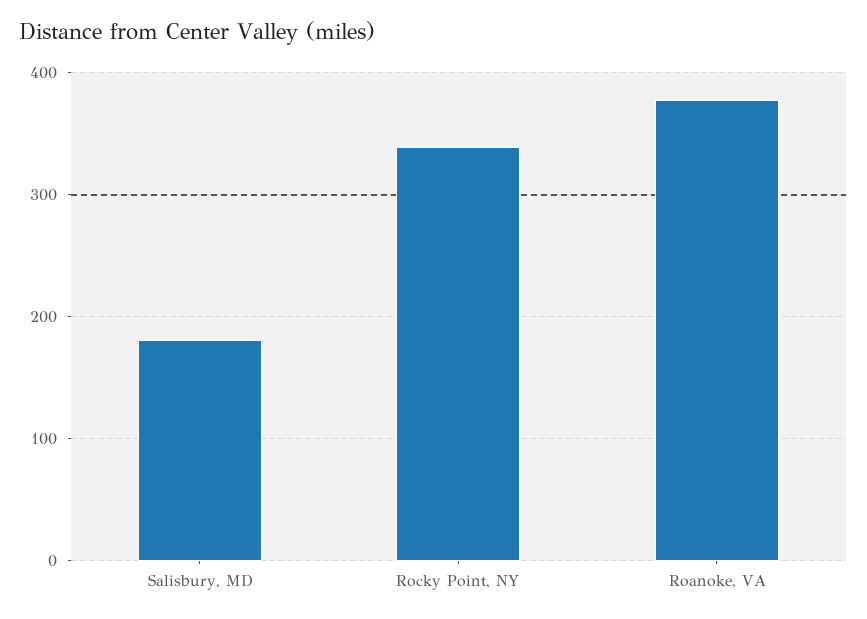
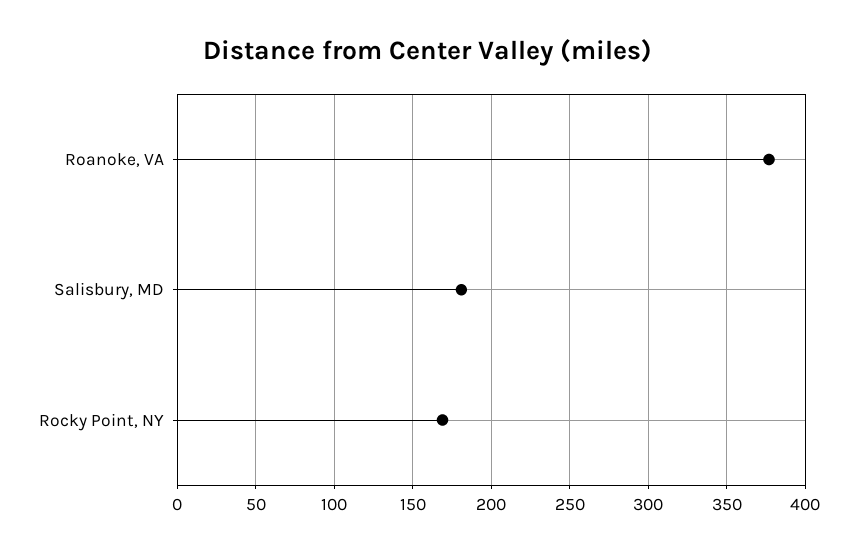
Rocky Point, NY: 340 -> 170

